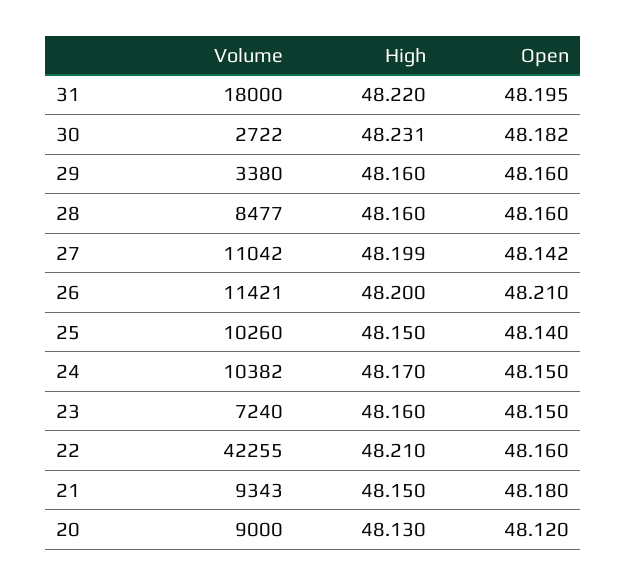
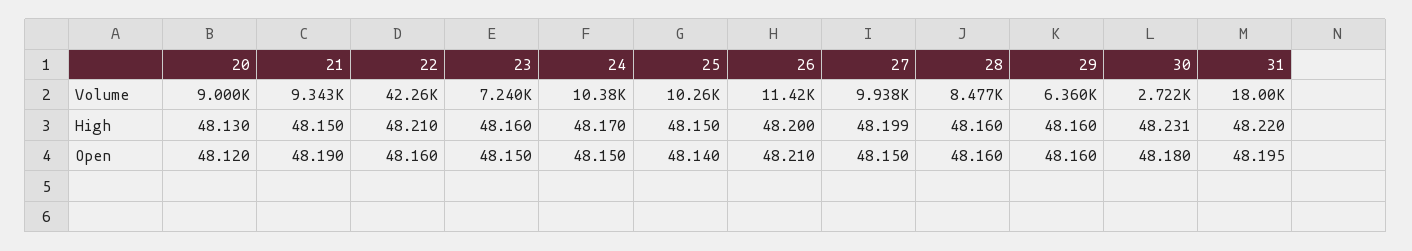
Open, 30: 48.182 -> 48.18
Volume, 29: 3380 -> 6360
Volume, 27: 11042 -> 9938
Open, 27: 48.142 -> 48.15
Open, 21: 48.18 -> 48.19

